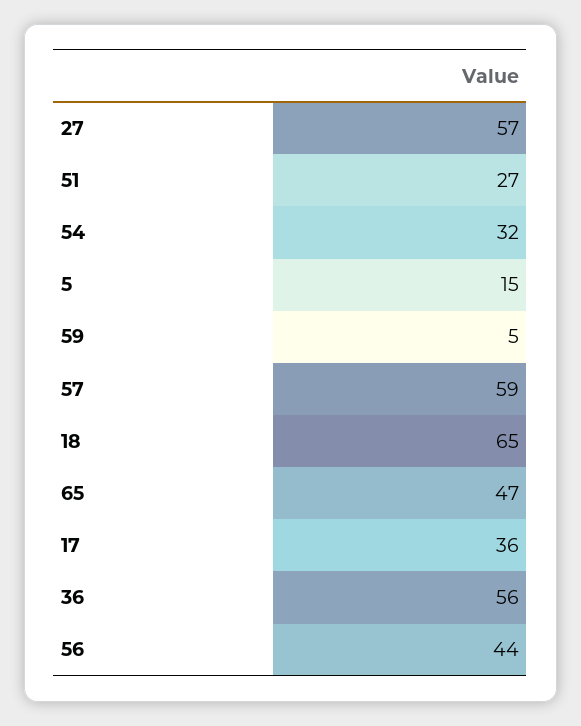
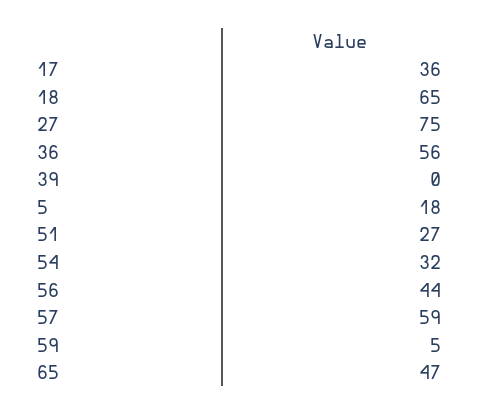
27: 57 -> 75
5: 15 -> 18
39: none -> 0

